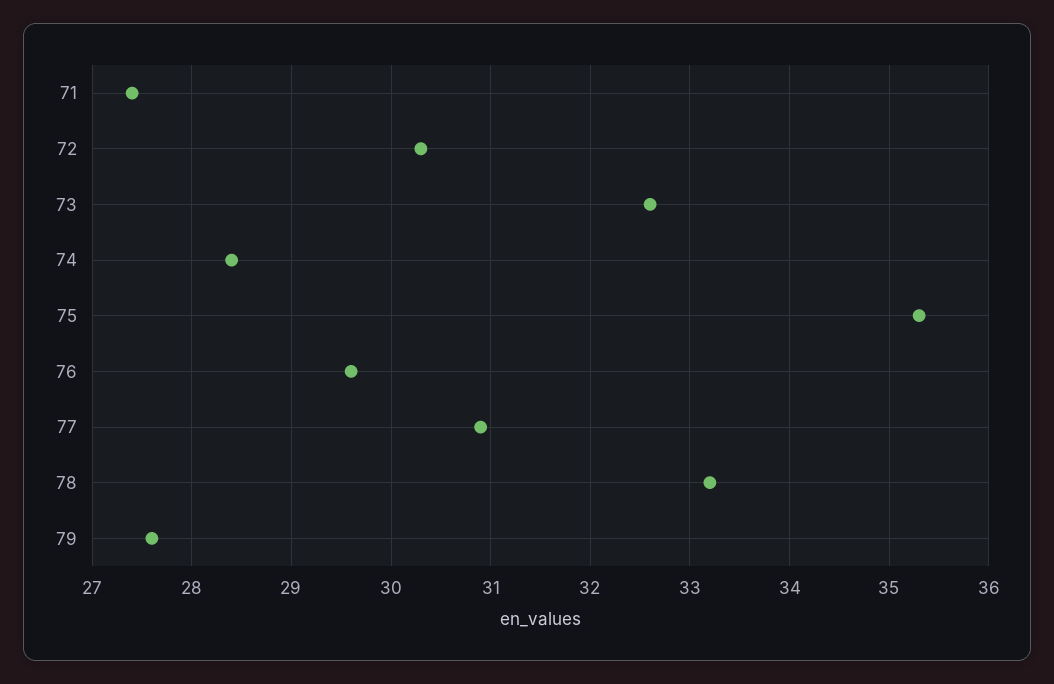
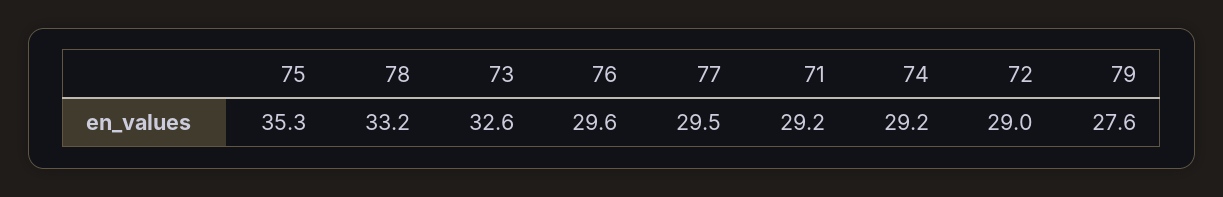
71: 27.4 -> 29.2
72: 30.3 -> 29
74: 28.4 -> 29.2
77: 30.9 -> 29.5

